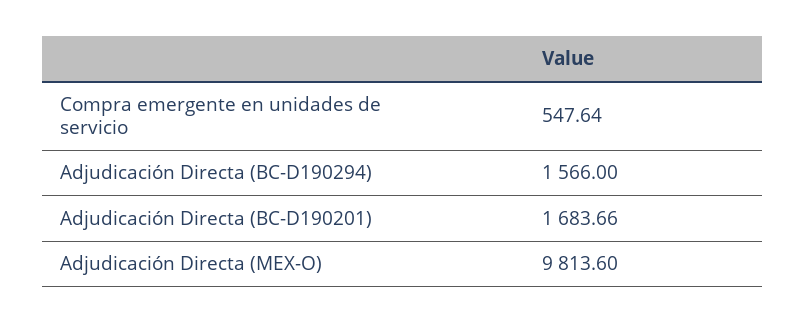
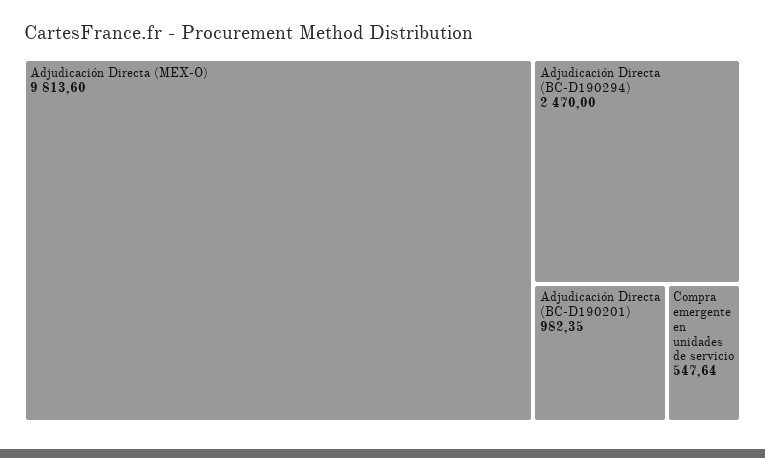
Adjudicación Directa (BC-D190294): 1566 -> 2470
Adjudicación Directa (BC-D190201): 1683.66 -> 982.35

